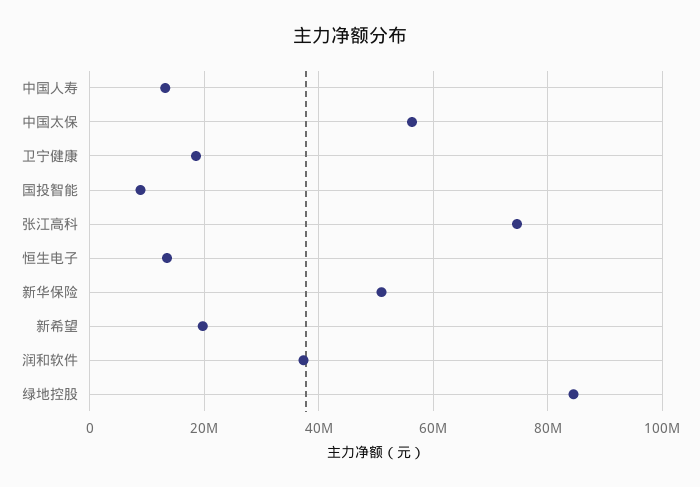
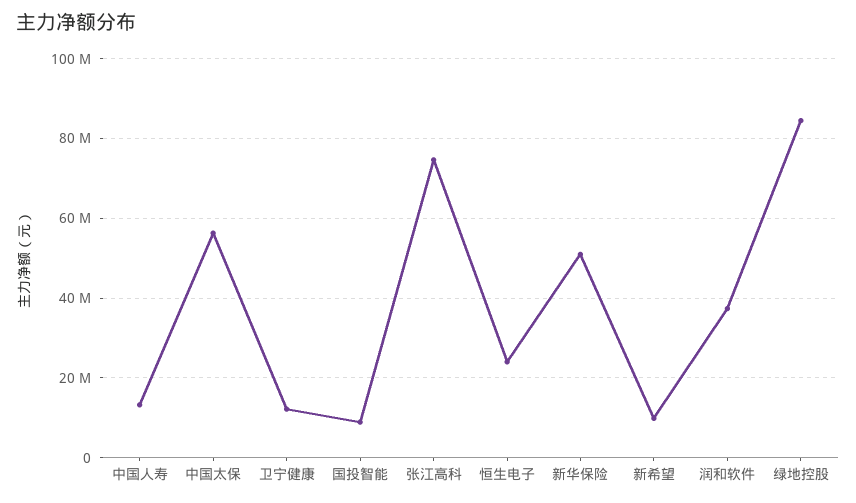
卫宁健康: 18000000 -> 12000000
恒生电子: 14000000 -> 24000000
新希望: 20000000 -> 10000000

